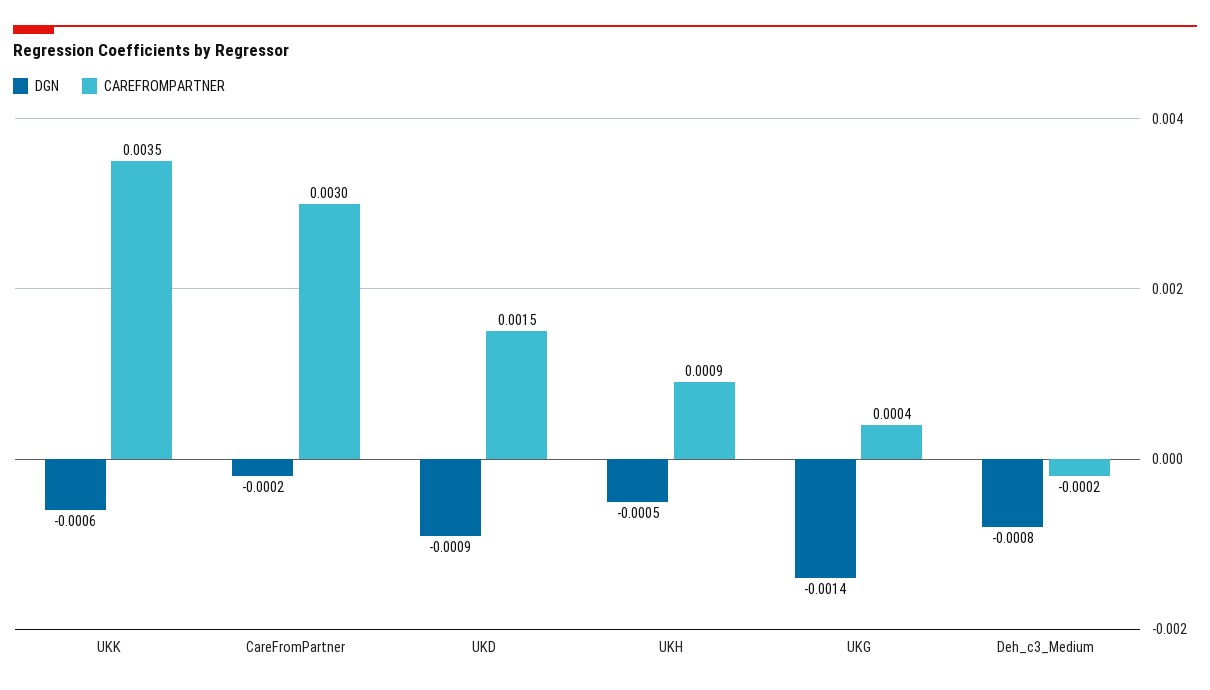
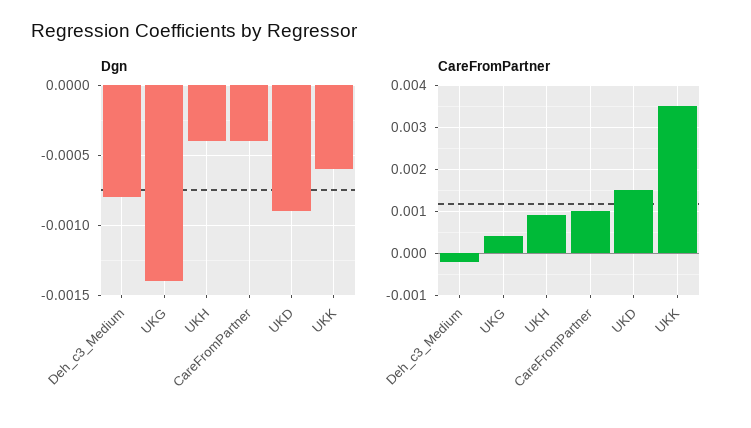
DGN, CareFromPartner: -0.0002 -> -0.0004
CAREFROMPARTNER, CareFromPartner: 0.003 -> 0.001
DGN, UKH: -0.0005 -> -0.0004

